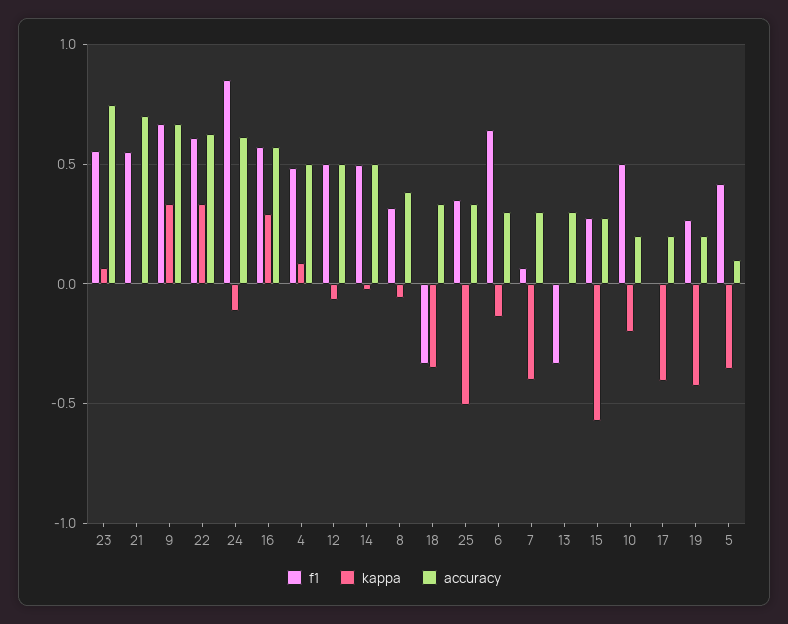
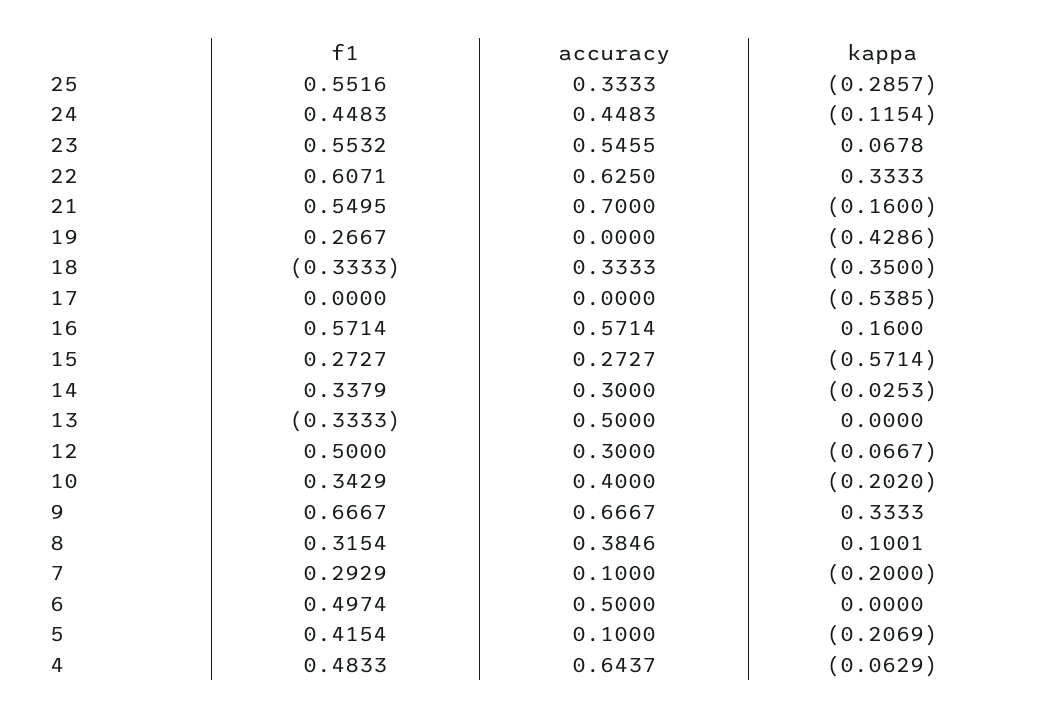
accuracy, 23: 0.75 -> 0.5455
kappa, 21: 0 -> -0.16
f1, 24: 0.85 -> 0.4483
accuracy, 24: 0.6 -> 0.4483
kappa, 16: 0.3 -> 0.16
kappa, 4: 0.1 -> -0.0629
accuracy, 4: 0.5 -> 0.6437
accuracy, 12: 0.5 -> 0.3
f1, 14: 0.5 -> 0.3379
accuracy, 14: 0.5 -> 0.3
kappa, 8: -0.05 -> 0.1001
f1, 25: 0.35 -> 0.5516
kappa, 25: -0.5 -> -0.2857
f1, 6: 0.65 -> 0.4974
kappa, 6: -0.15 -> 0
accuracy, 6: 0.3 -> 0.5
f1, 7: 0.05 -> 0.2929
kappa, 7: -0.4 -> -0.2
accuracy, 7: 0.3 -> 0.1
accuracy, 13: 0.3 -> 0.5
f1, 10: 0.5 -> 0.3429
accuracy, 10: 0.2 -> 0.4
kappa, 17: -0.4 -> -0.5385
accuracy, 17: 0.2 -> 0
accuracy, 19: 0.2 -> 0
kappa, 5: -0.35 -> -0.2069

